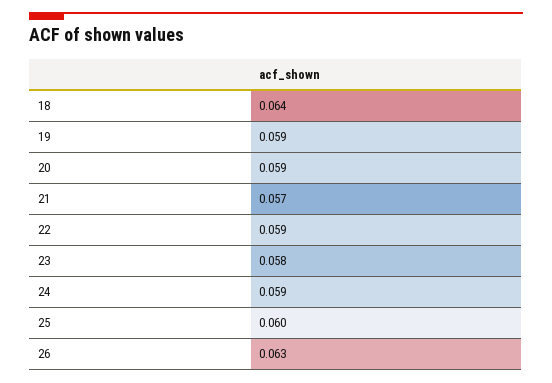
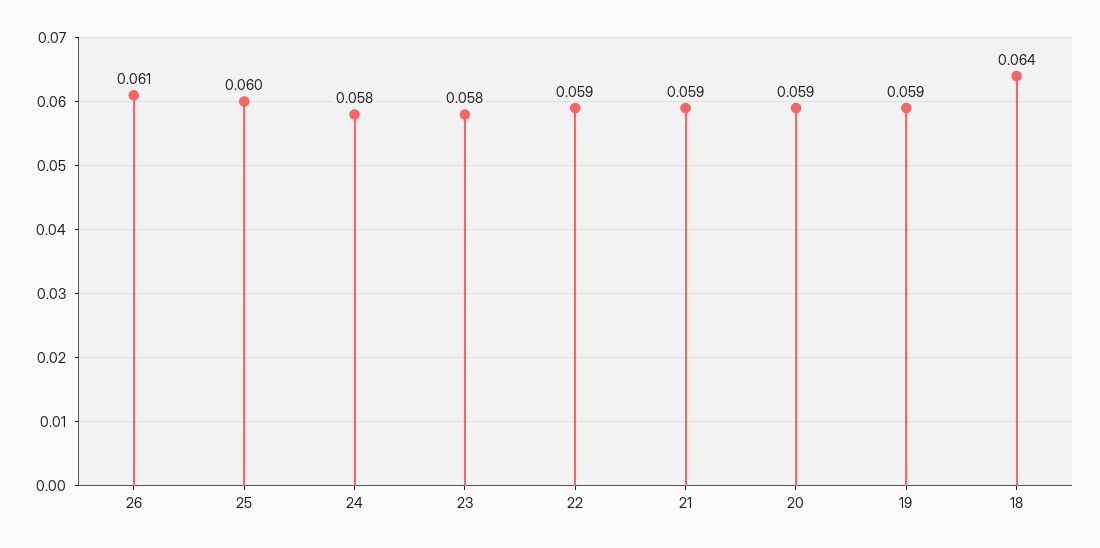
21: 0.057 -> 0.059
24: 0.059 -> 0.058
26: 0.063 -> 0.061

